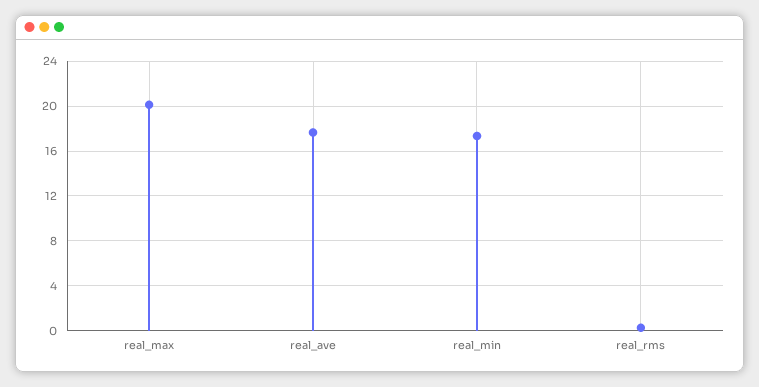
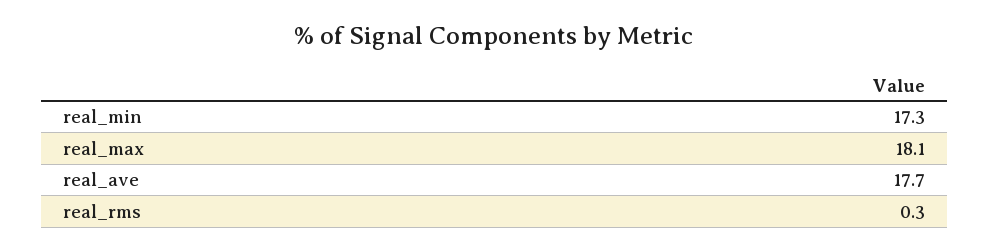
real_max: 20 -> 18.1

